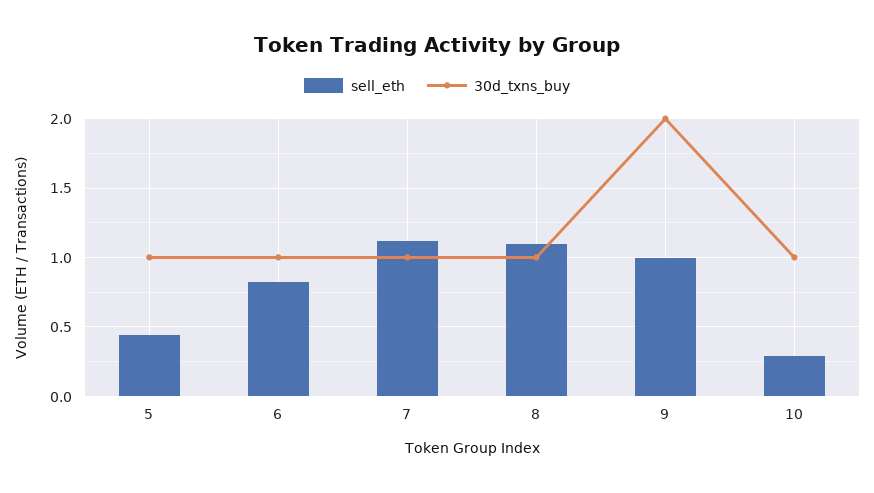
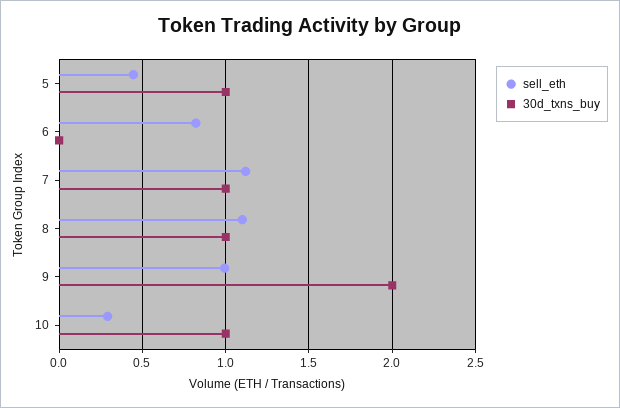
30d_txns_buy, 6: 1 -> 0

